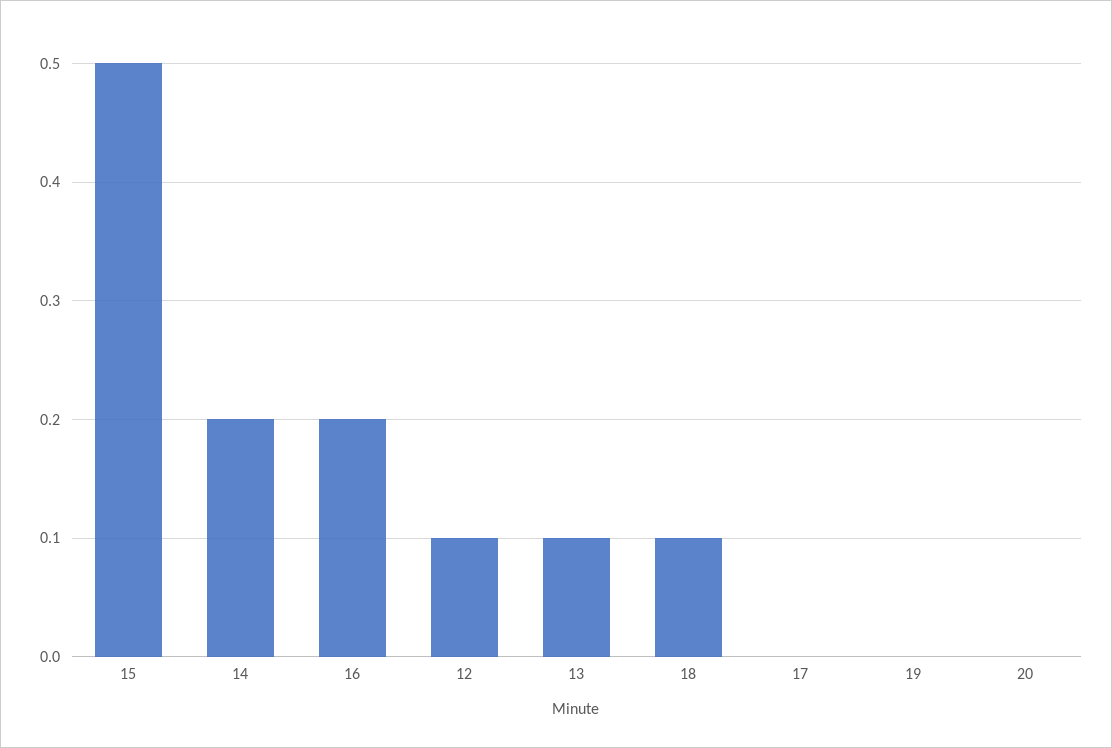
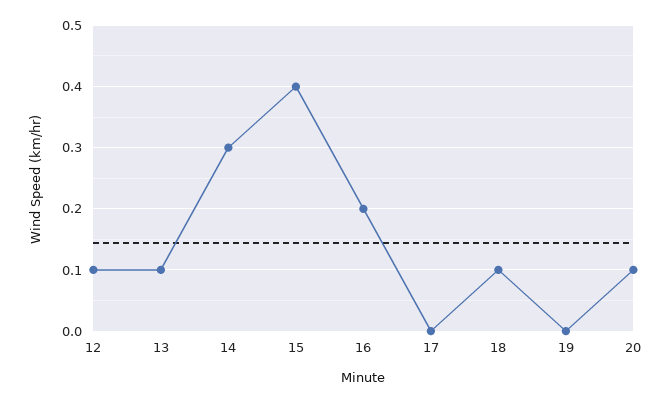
15: 0.5 -> 0.4
14: 0.2 -> 0.3
20: 0 -> 0.1

